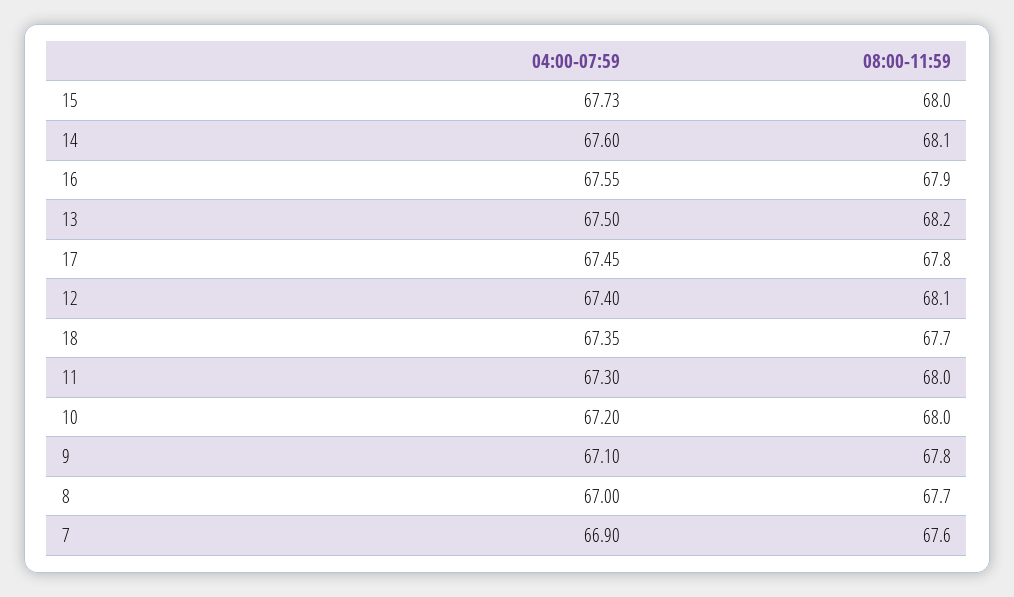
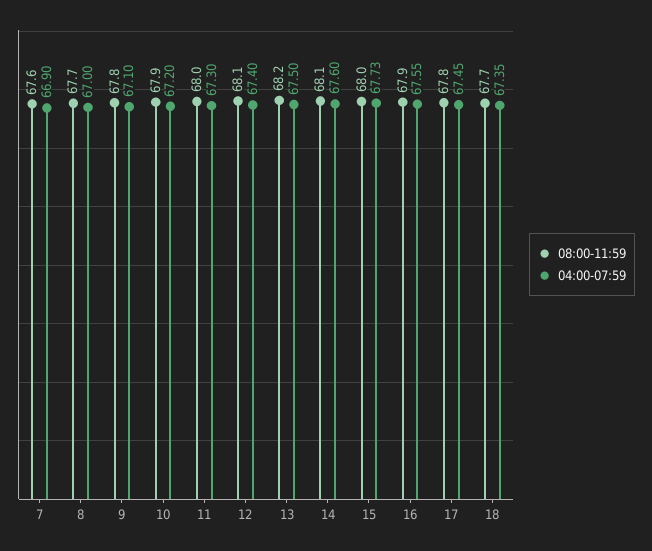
08:00-11:59, 10: 68 -> 67.9

